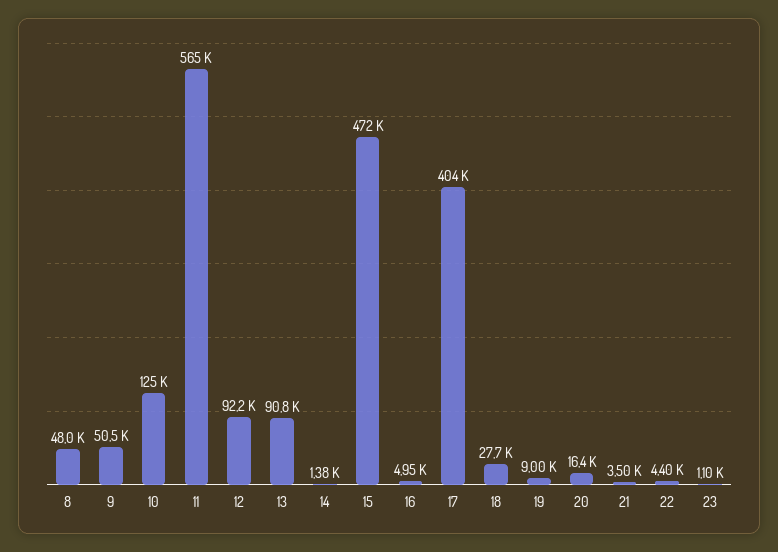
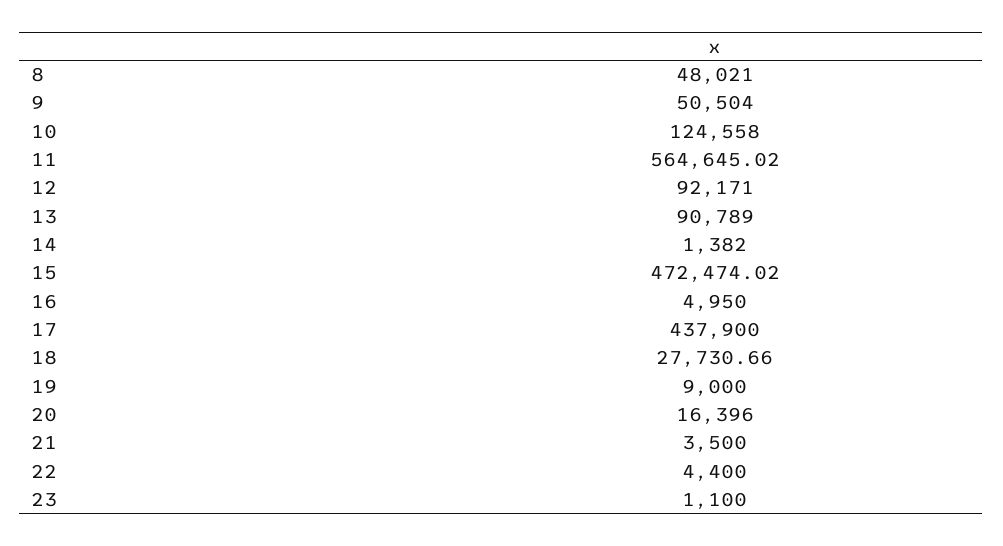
17: 404000 -> 437900

